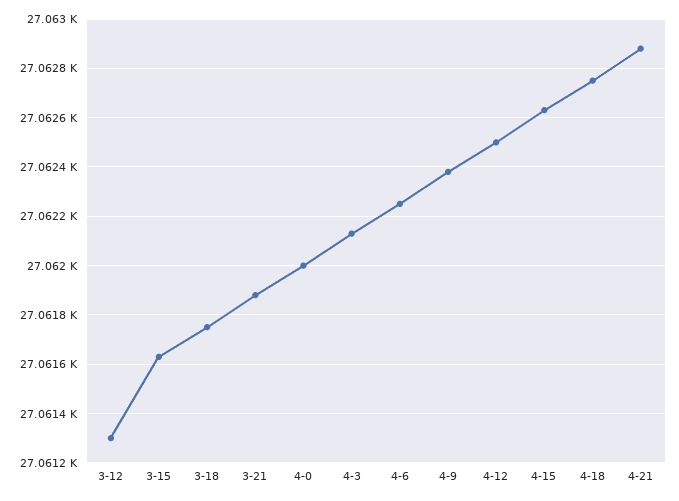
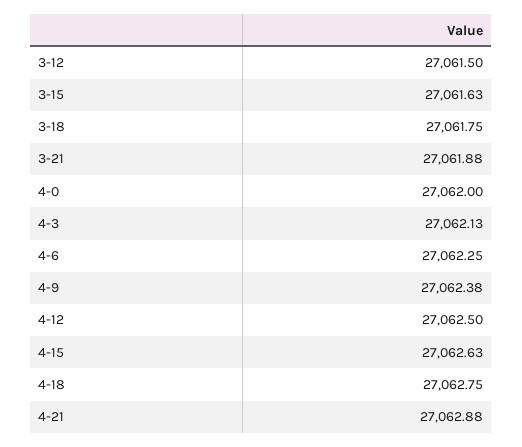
3-12: 27061.3 -> 27061.5

